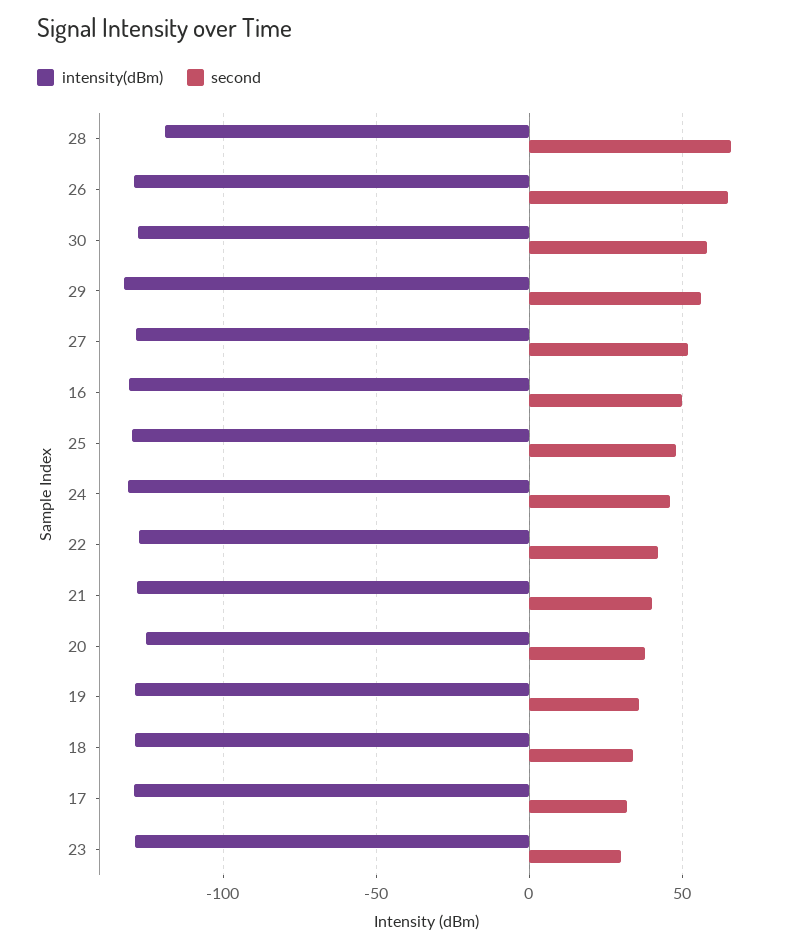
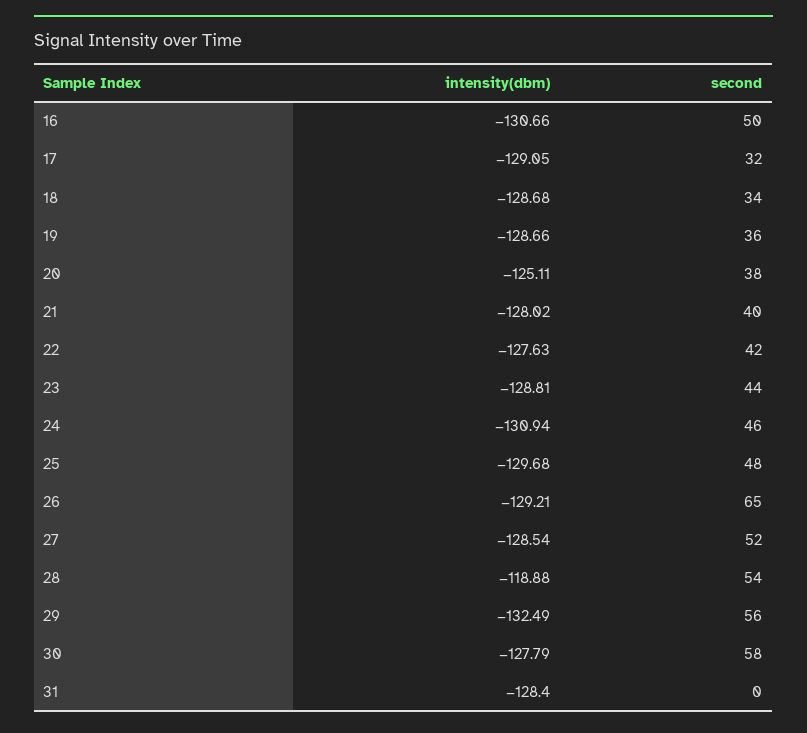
second, 28: 65 -> 54
second, 23: 30 -> 44
intensity(dBm), 31: none -> -128.4
second, 31: none -> 0

